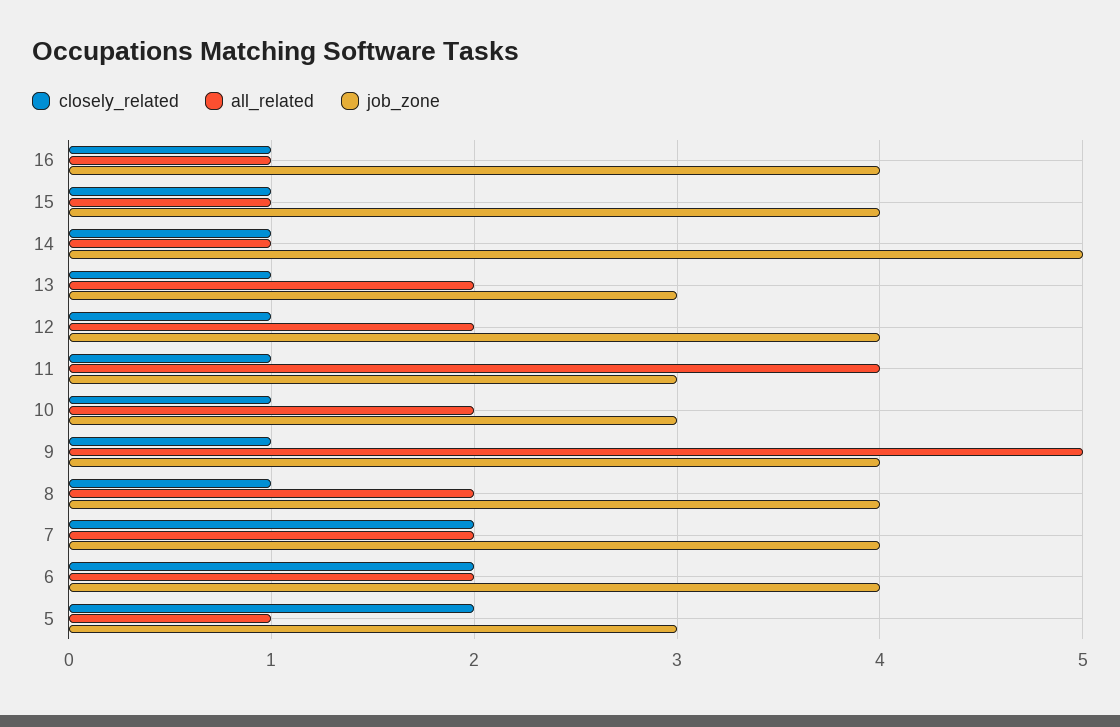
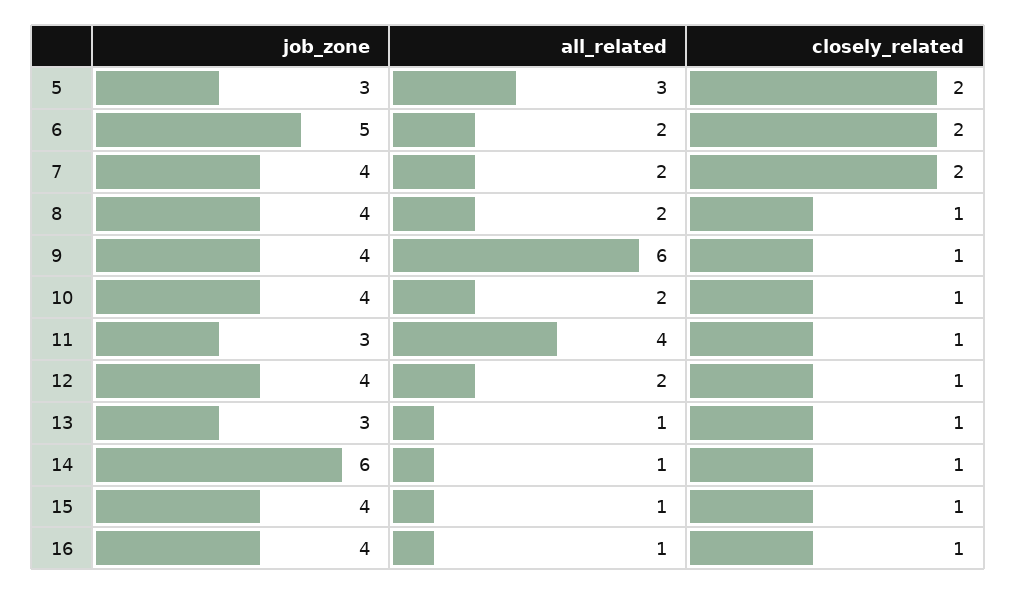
job_zone, 14: 5 -> 6
all_related, 13: 2 -> 1
job_zone, 10: 3 -> 4
all_related, 9: 5 -> 6
job_zone, 6: 4 -> 5
all_related, 5: 1 -> 3

